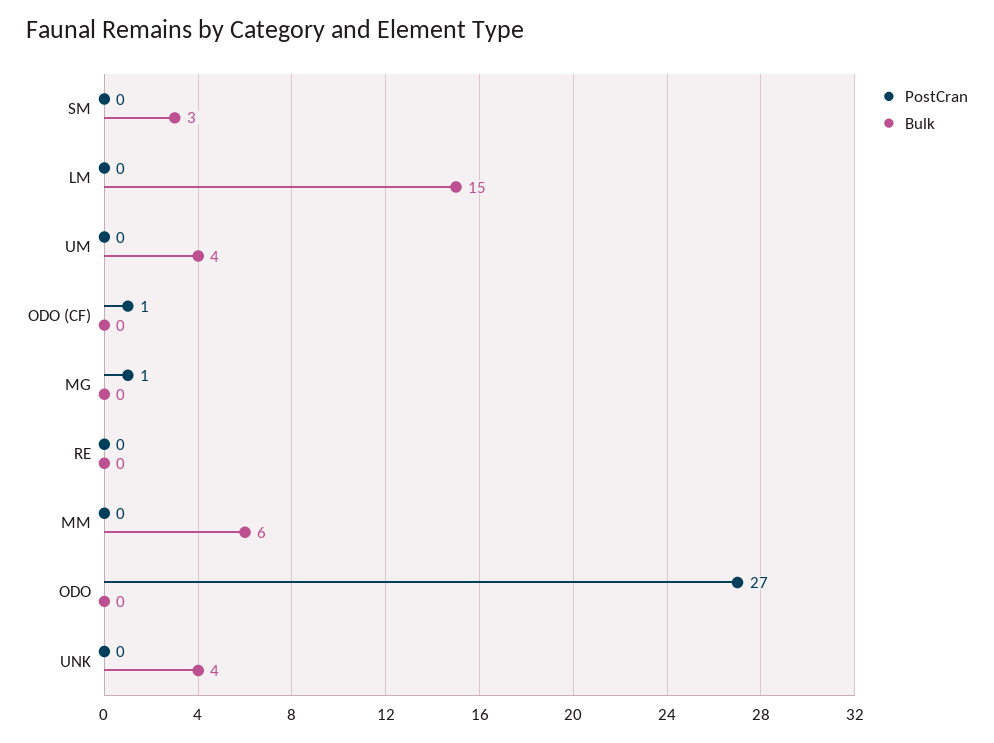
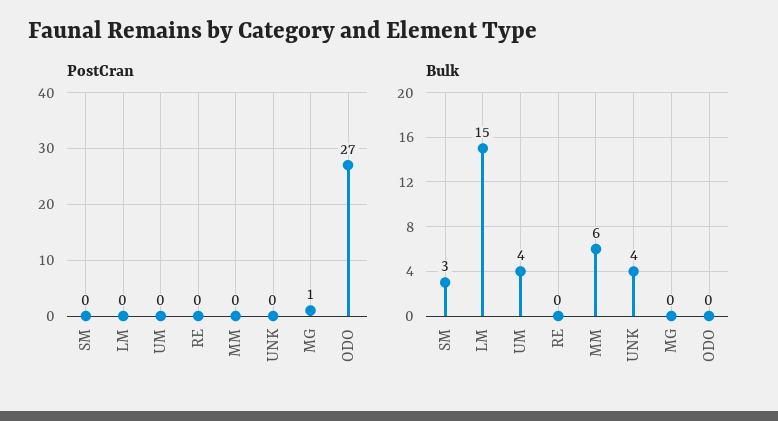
PostCran, ODO (CF): 1 -> none
Bulk, ODO (CF): 0 -> none

